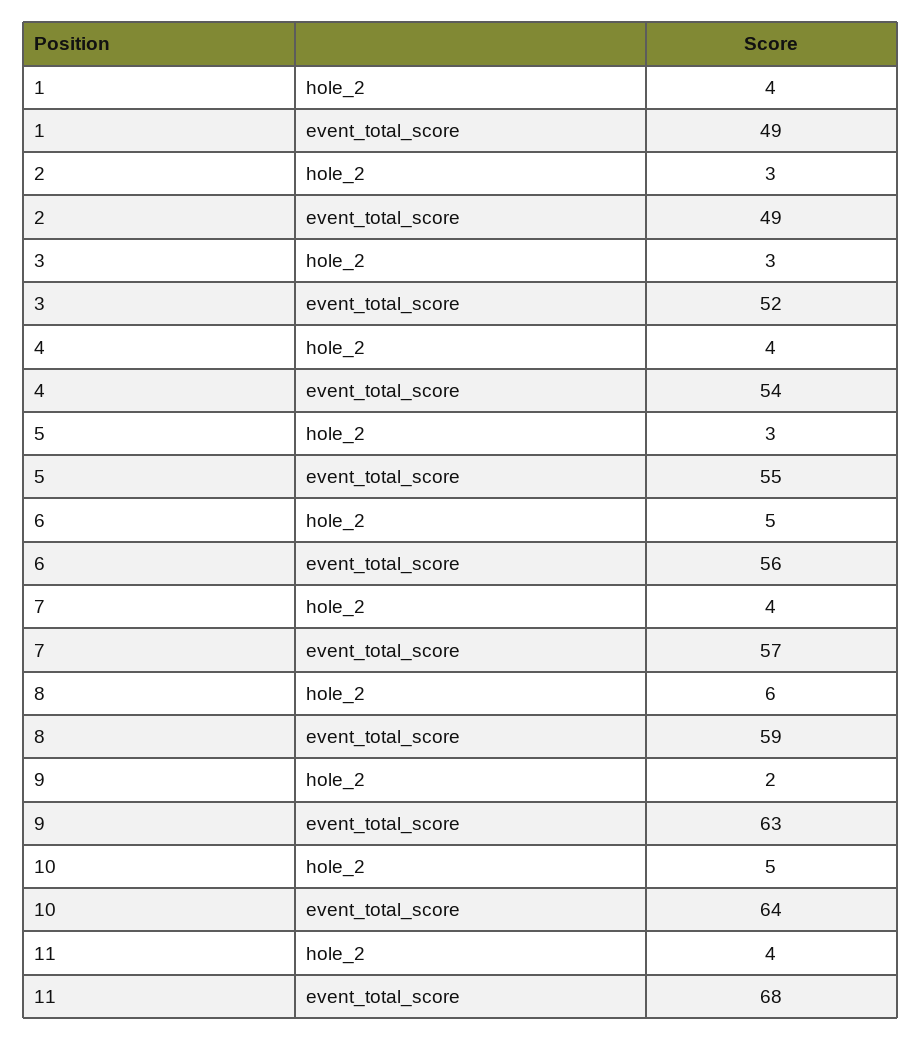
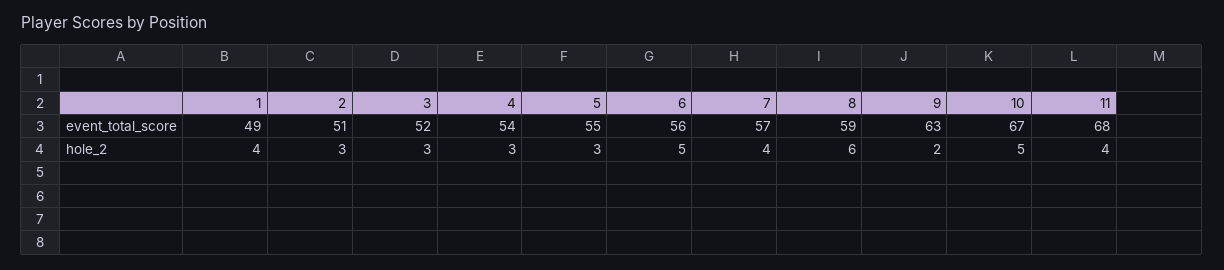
2, event_total_score: 49 -> 51
4, hole_2: 4 -> 3
10, event_total_score: 64 -> 67

